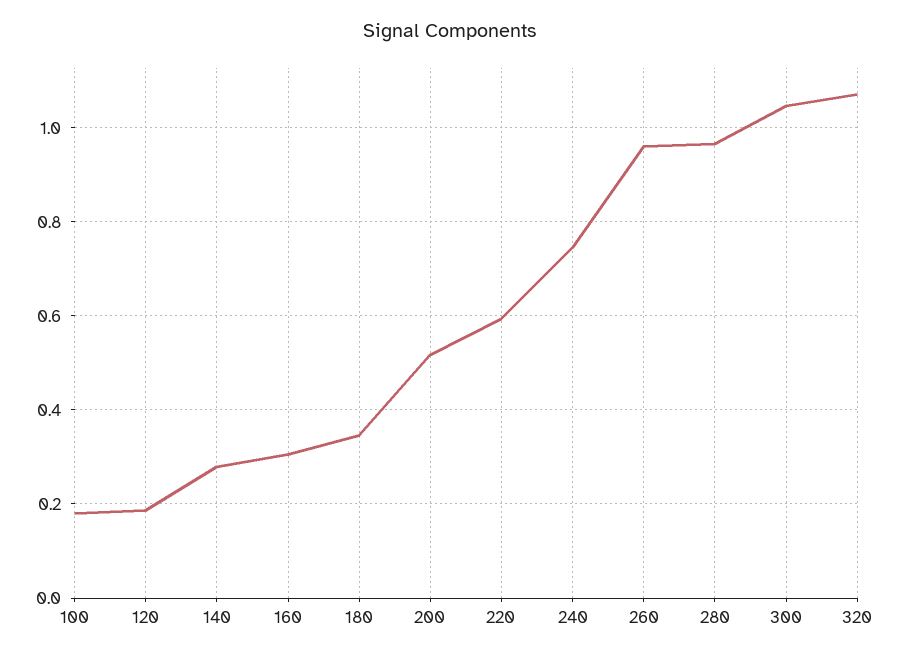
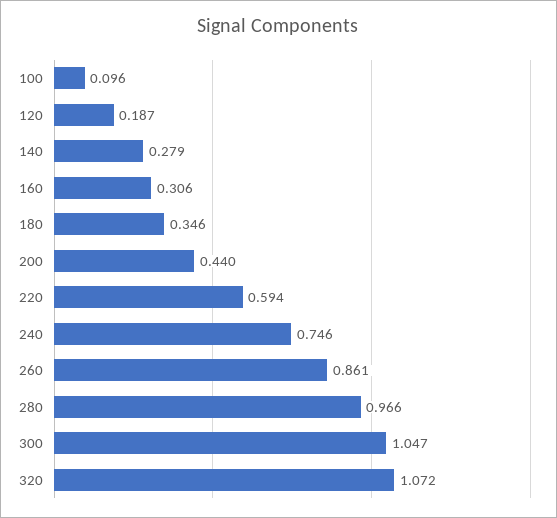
100: 0.18 -> 0.096
200: 0.52 -> 0.44
260: 0.96 -> 0.861

